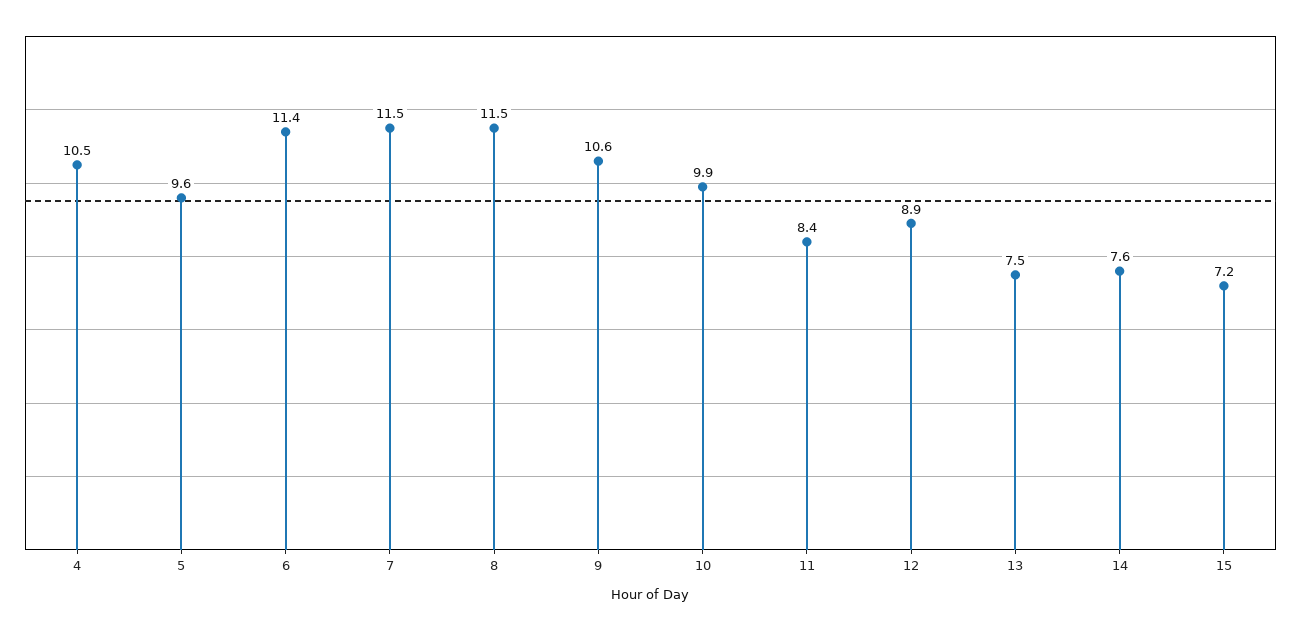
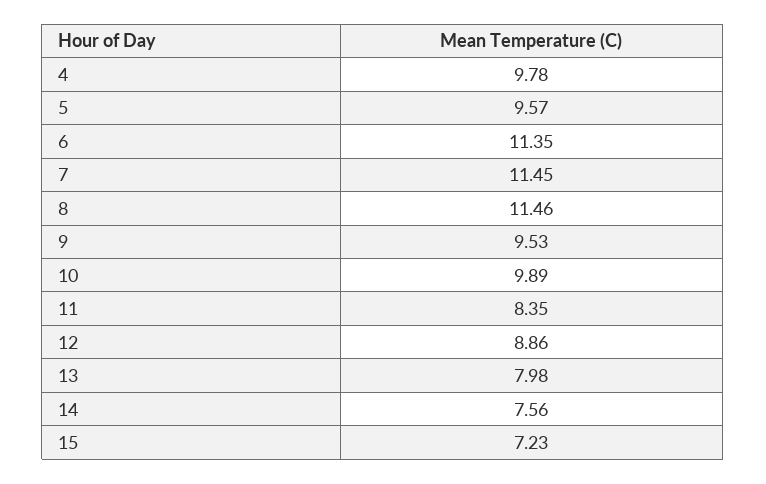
4: 10.5 -> 9.78
9: 10.6 -> 9.53
13: 7.5 -> 7.98

